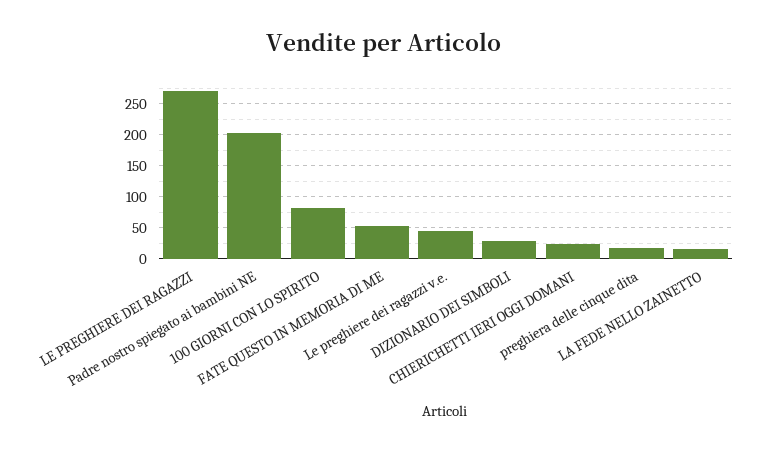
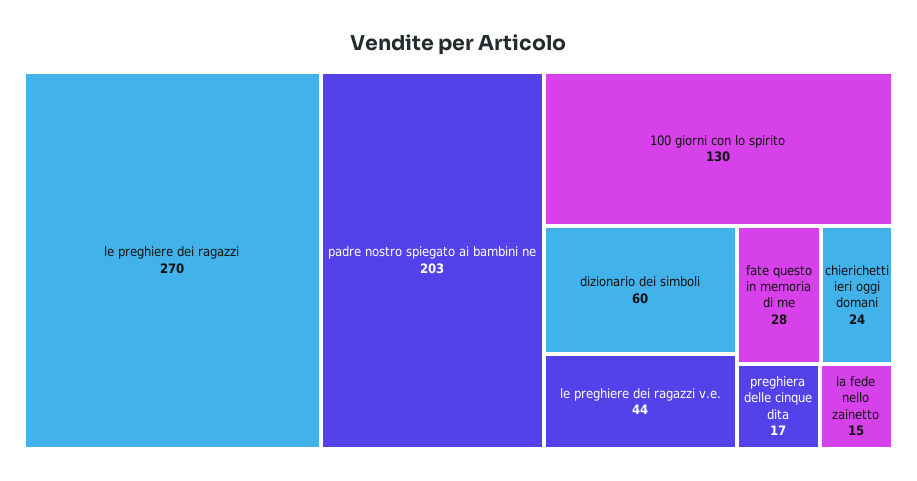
100 GIORNI CON LO SPIRITO: 80 -> 130
FATE QUESTO IN MEMORIA DI ME: 50 -> 28
DIZIONARIO DEI SIMBOLI: 30 -> 60

